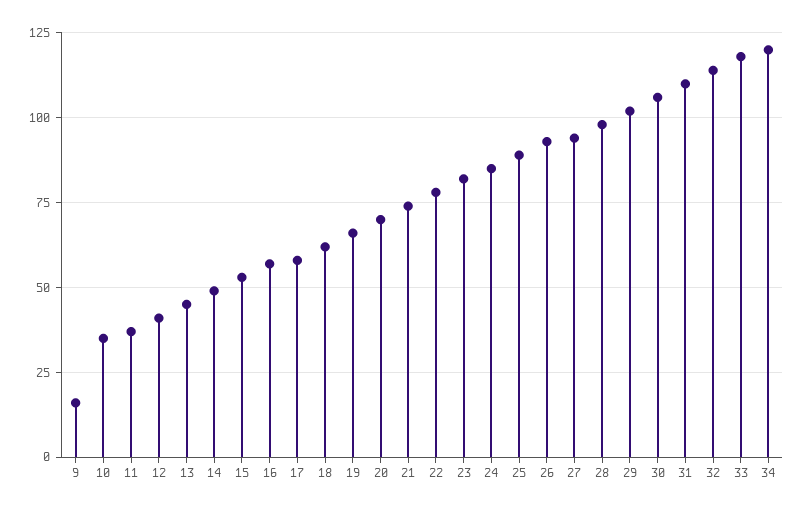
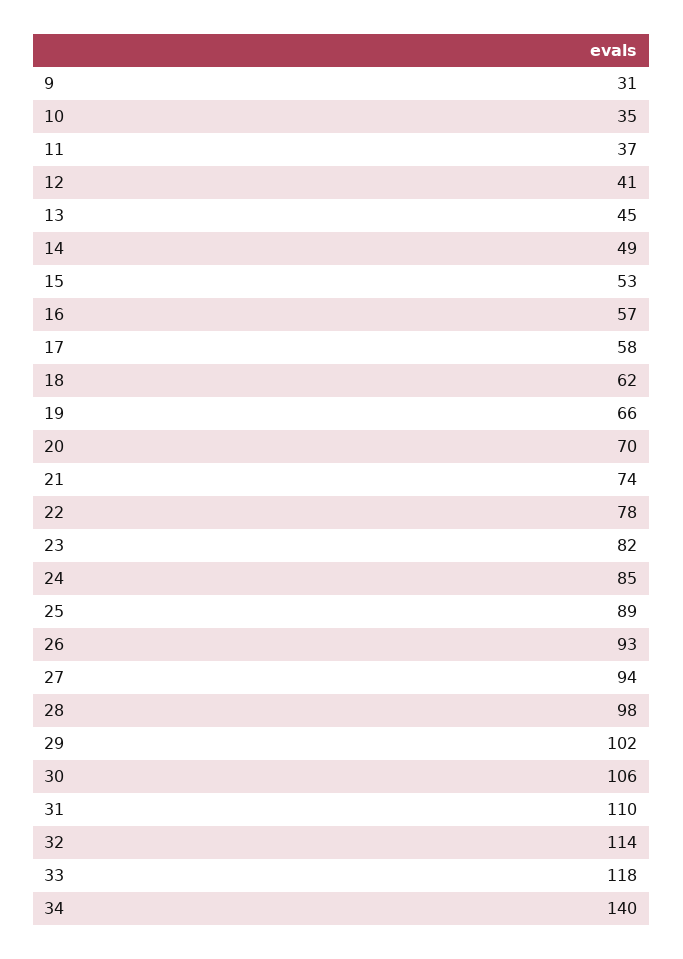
9: 15 -> 31
34: 120 -> 140

